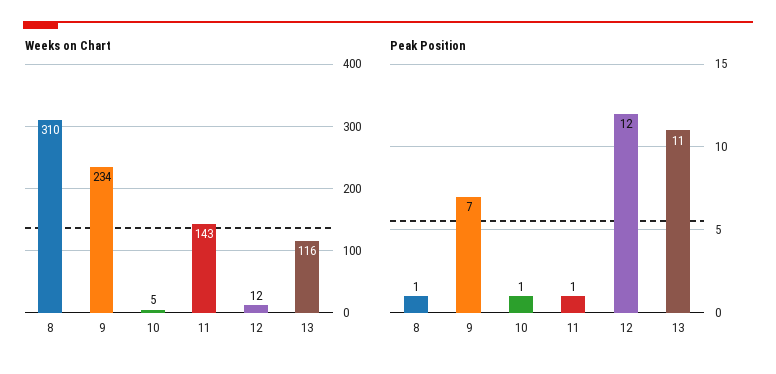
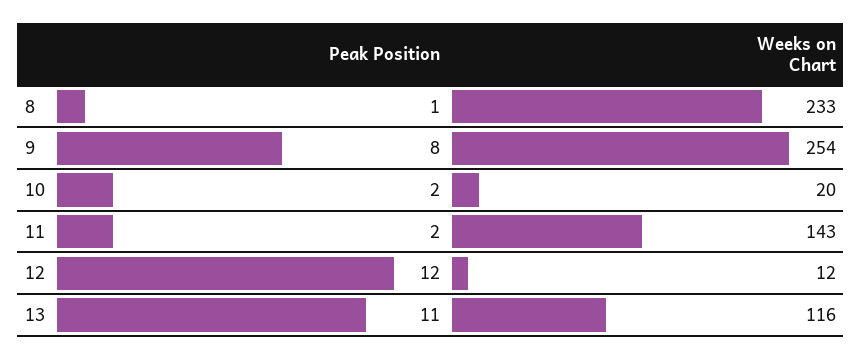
Weeks on Chart, 8: 310 -> 233
Weeks on Chart, 9: 234 -> 254
Weeks on Chart, 10: 5 -> 20
Peak Position, 9: 7 -> 8
Peak Position, 10: 1 -> 2
Peak Position, 11: 1 -> 2

